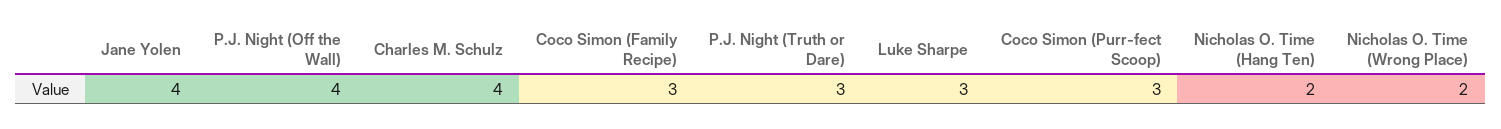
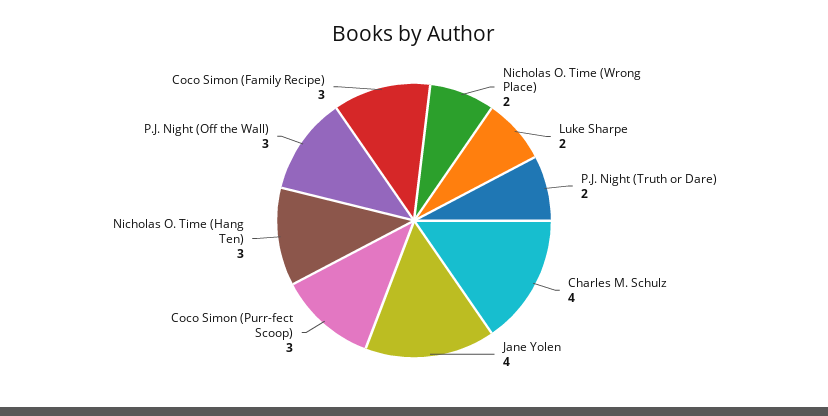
P.J. Night (Off the Wall): 4 -> 3
P.J. Night (Truth or Dare): 3 -> 2
Luke Sharpe: 3 -> 2
Nicholas O. Time (Hang Ten): 2 -> 3

